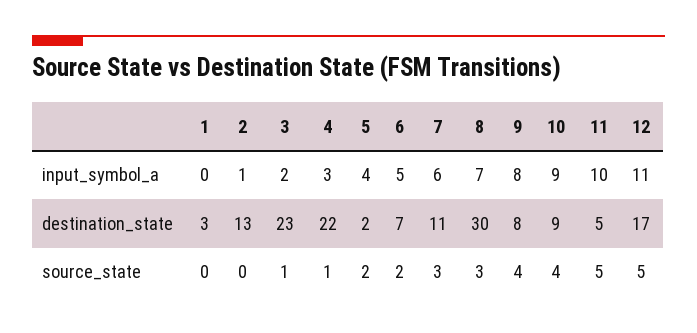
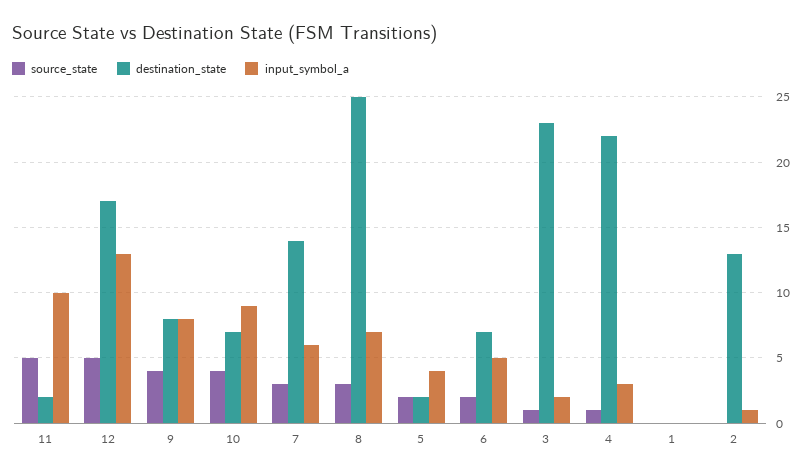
input_symbol_a, 12: 11 -> 13
destination_state, 1: 3 -> 0
destination_state, 7: 11 -> 14
destination_state, 8: 30 -> 25
destination_state, 10: 9 -> 7
destination_state, 11: 5 -> 2

